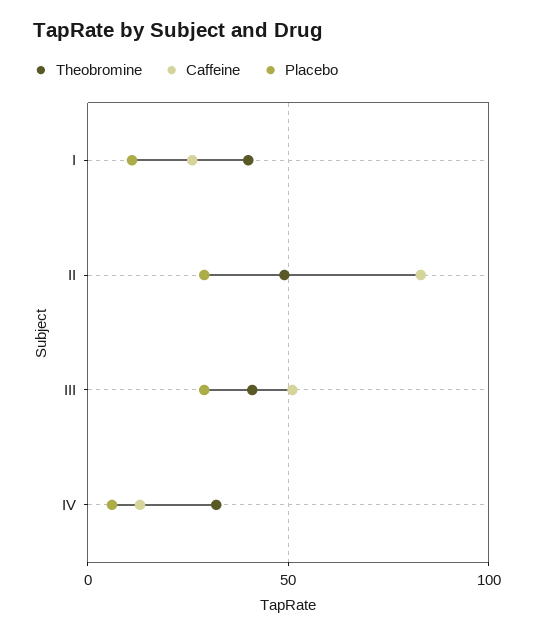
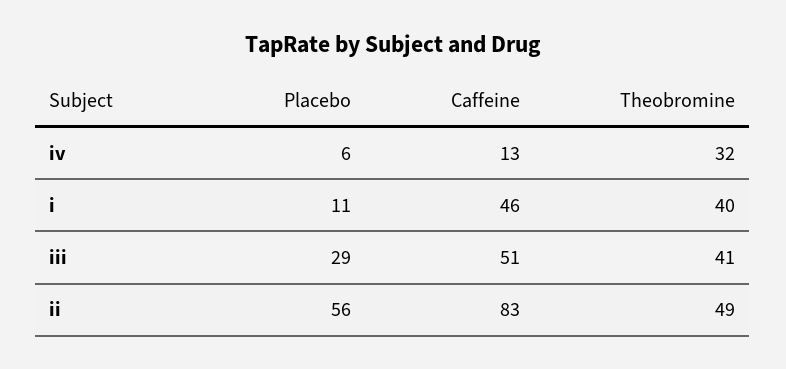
Caffeine, I: 25 -> 46
Placebo, II: 30 -> 56

